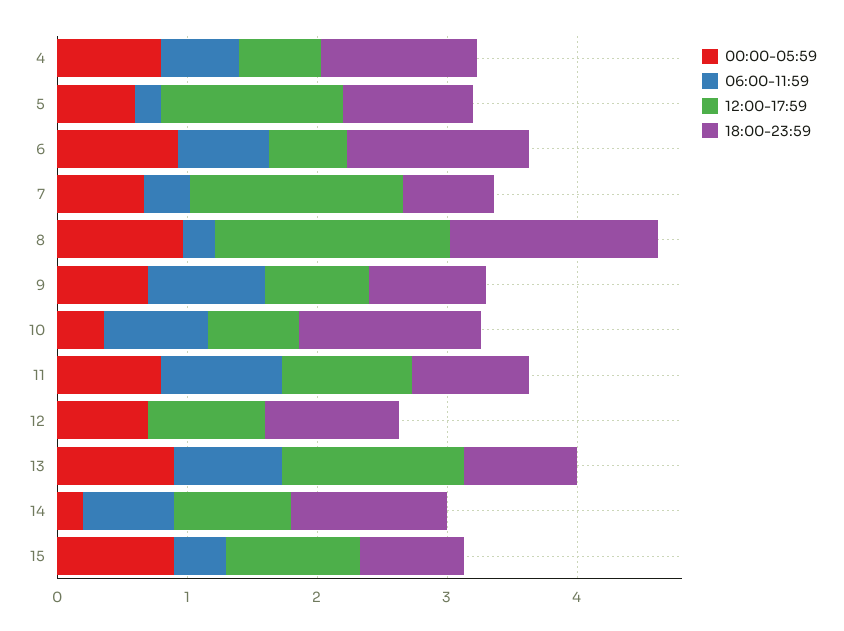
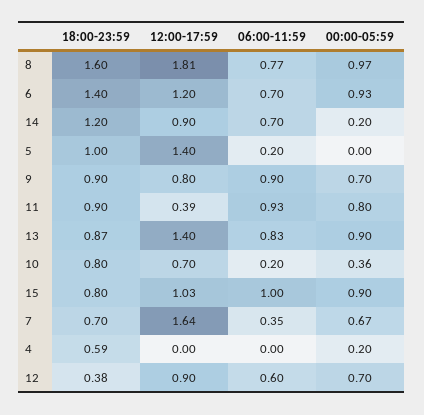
00:00-05:59, 4: 0.8 -> 0.2
06:00-11:59, 4: 0.6 -> 0
12:00-17:59, 4: 0.6 -> 0
18:00-23:59, 4: 1.2 -> 0.59
00:00-05:59, 5: 0.6 -> 0
12:00-17:59, 6: 0.6 -> 1.2
06:00-11:59, 8: 0.2 -> 0.77
06:00-11:59, 10: 0.8 -> 0.2
18:00-23:59, 10: 1.4 -> 0.8
12:00-17:59, 11: 1 -> 0.39
06:00-11:59, 12: 0 -> 0.6
18:00-23:59, 12: 1 -> 0.38
06:00-11:59, 15: 0.4 -> 1

